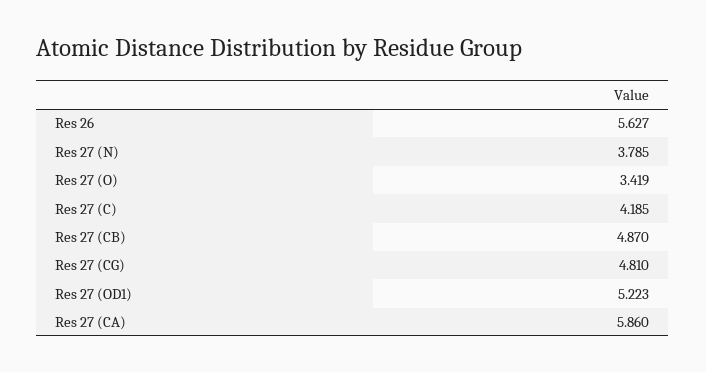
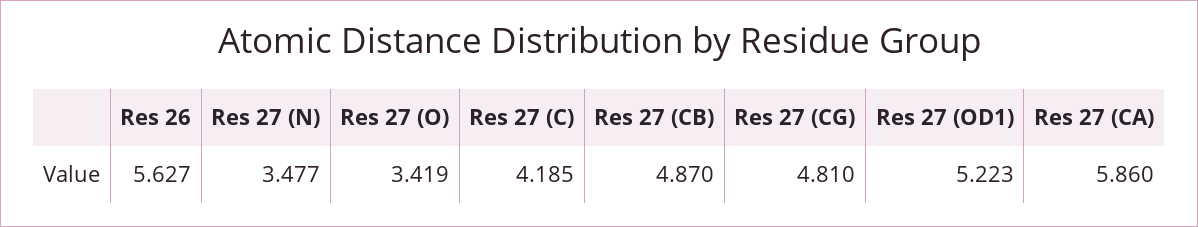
Res 27 (N): 3.785 -> 3.477

